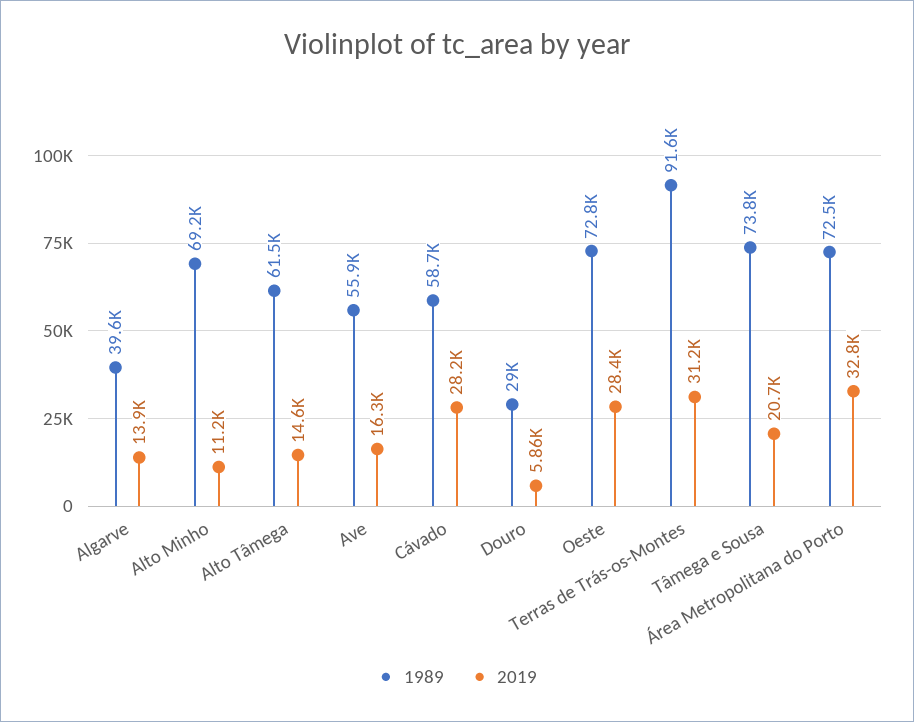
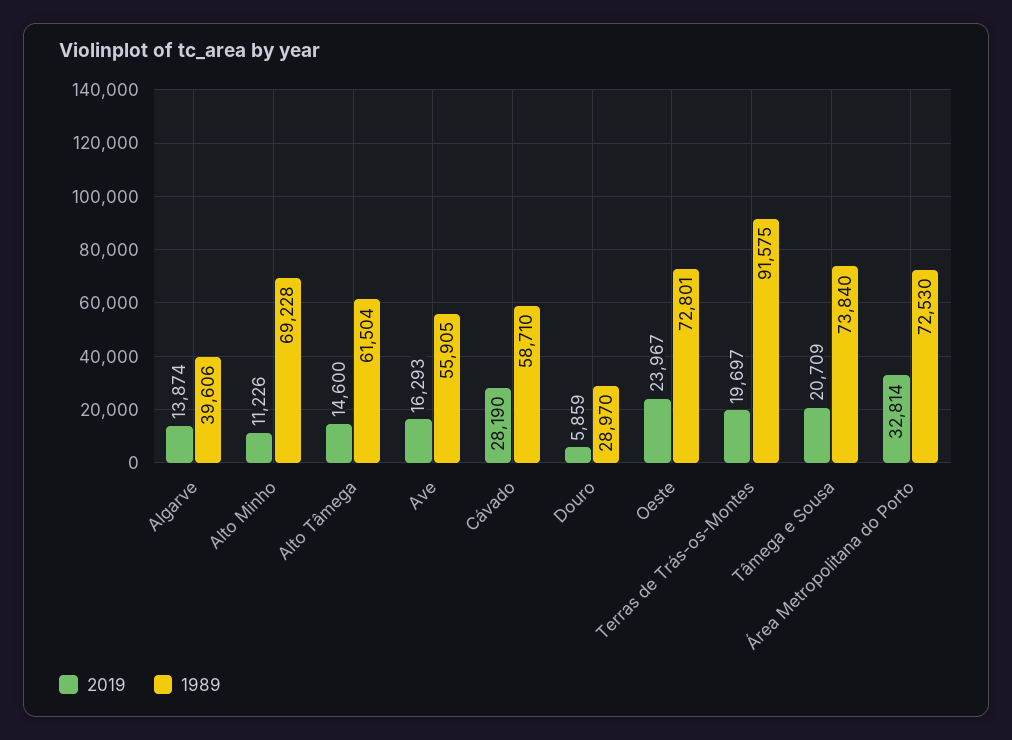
2019, Oeste: 28400 -> 23967
2019, Terras de Trás-os-Montes: 31200 -> 19697

